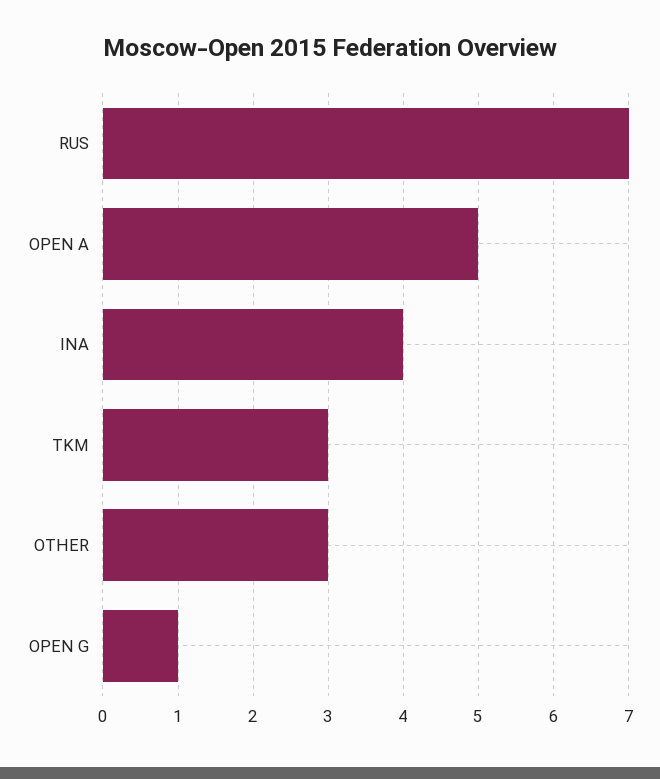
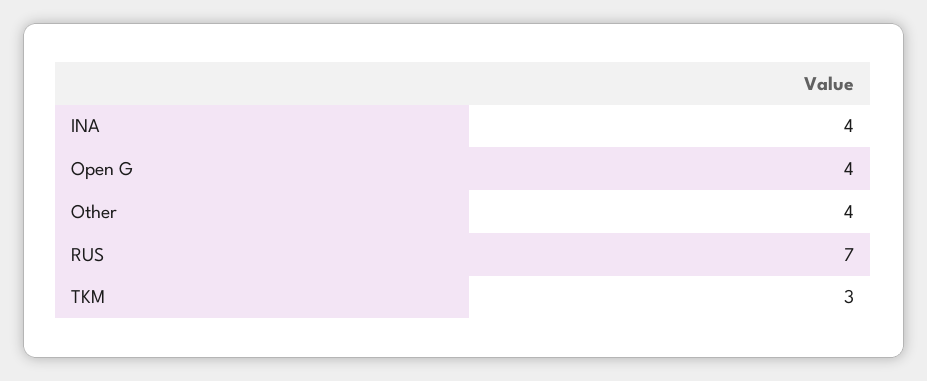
OPEN A: 5 -> none
OTHER: 3 -> 4
OPEN G: 1 -> 4

